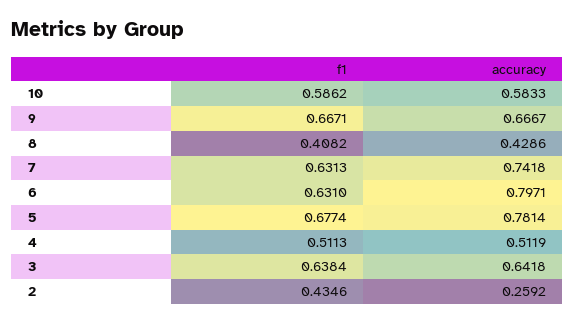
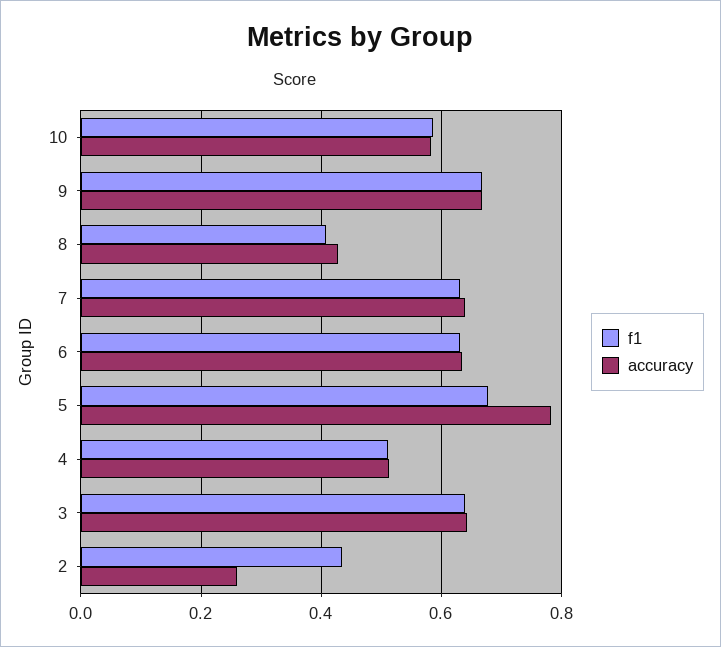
accuracy, 7: 0.7418 -> 0.64
accuracy, 6: 0.7971 -> 0.64

